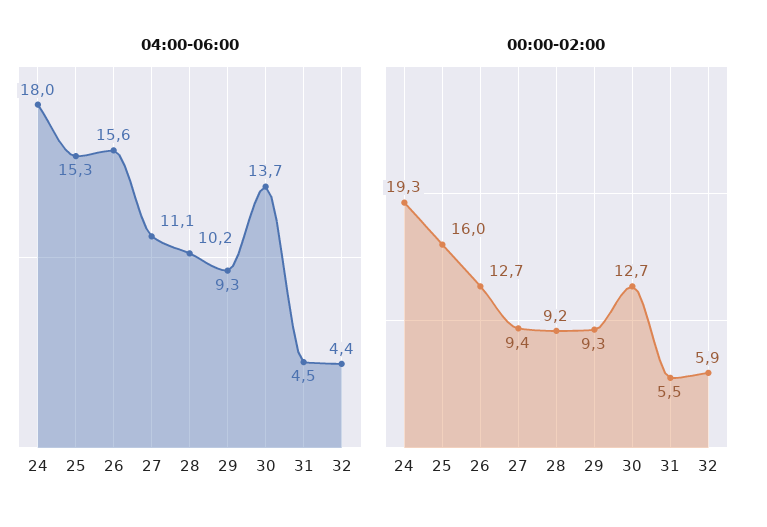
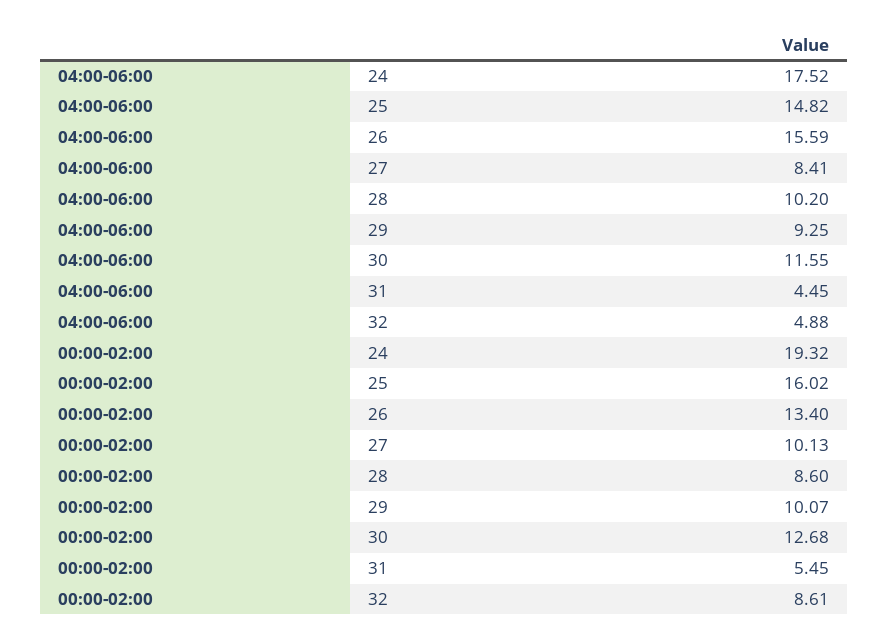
04:00-06:00, 24: 18 -> 17.52
04:00-06:00, 25: 15.3 -> 14.82
04:00-06:00, 27: 11.1 -> 8.41
04:00-06:00, 30: 13.7 -> 11.55
04:00-06:00, 32: 4.4 -> 4.88
00:00-02:00, 26: 12.7 -> 13.4
00:00-02:00, 27: 9.4 -> 10.13
00:00-02:00, 28: 9.2 -> 8.6
00:00-02:00, 29: 9.3 -> 10.07
00:00-02:00, 32: 5.9 -> 8.61

